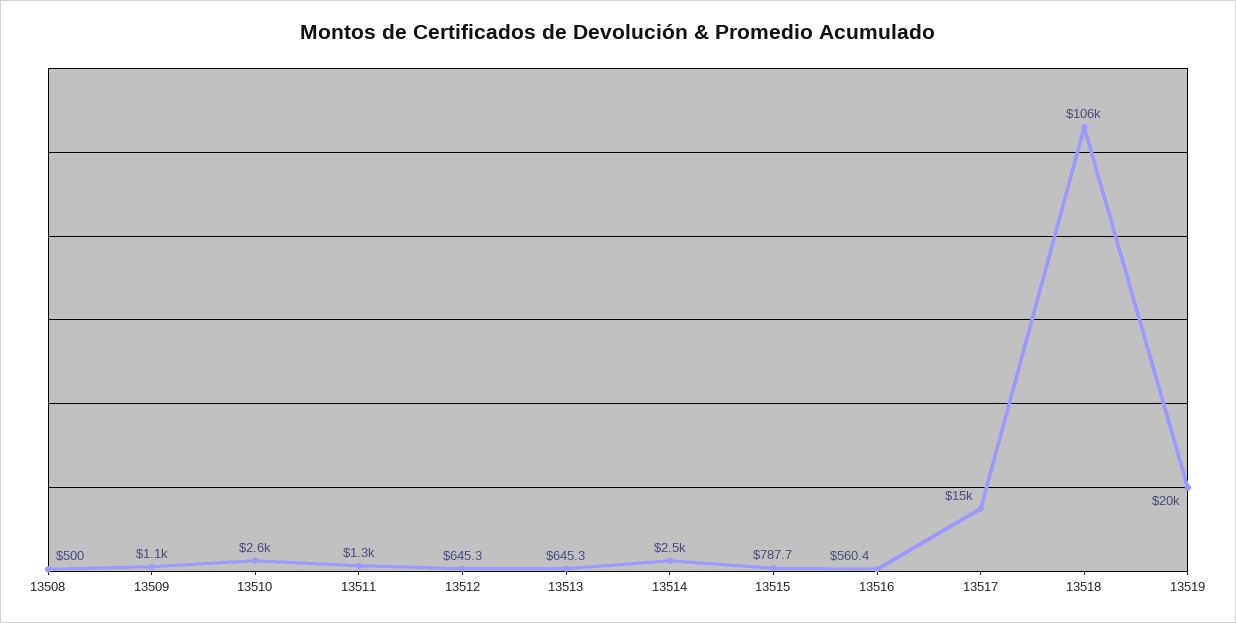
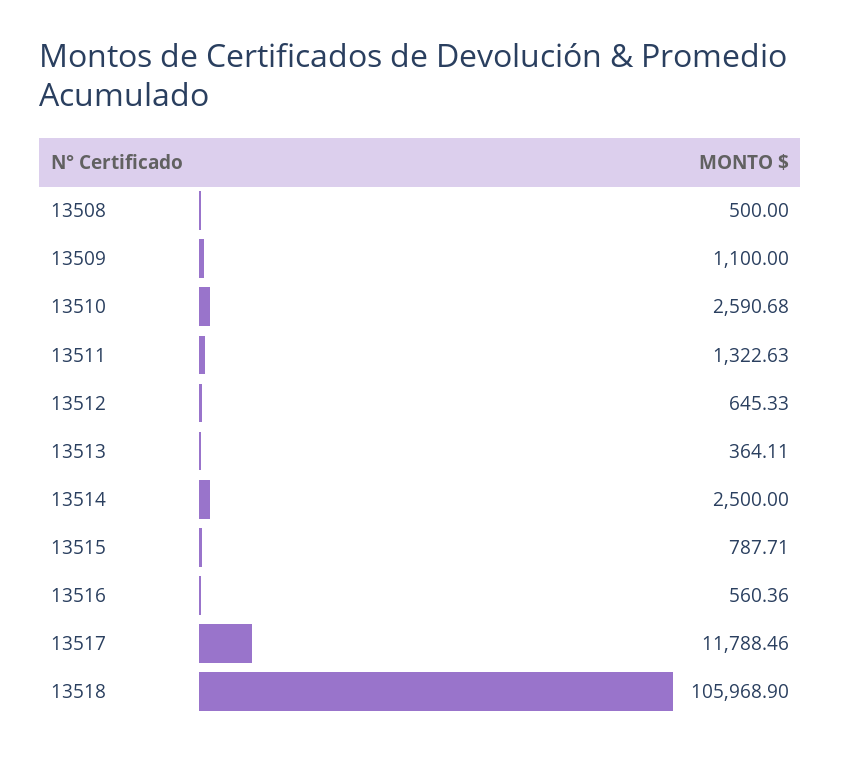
13513: 645.3 -> 364.11
13517: 15000 -> 11788.46
13519: 20000 -> none

